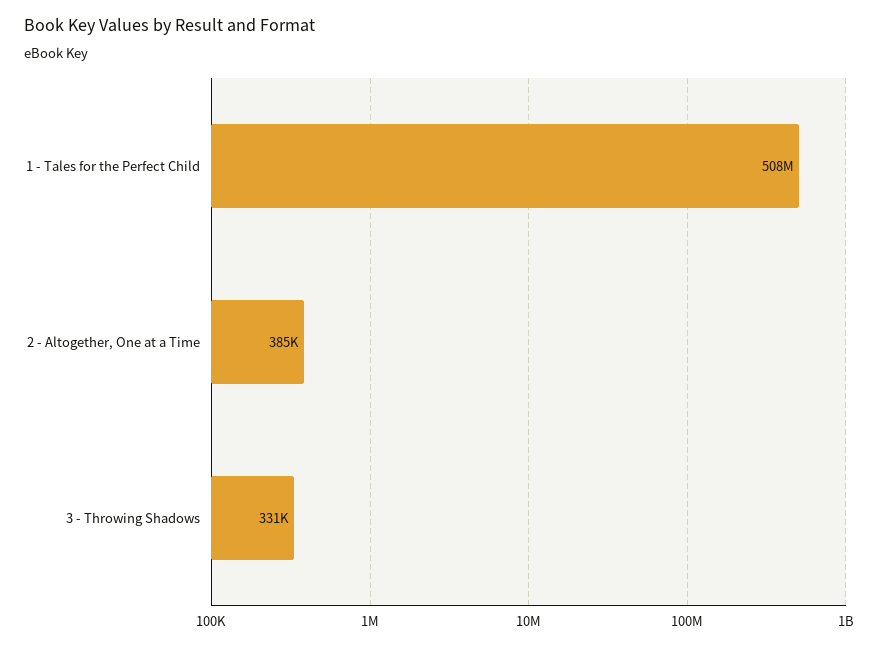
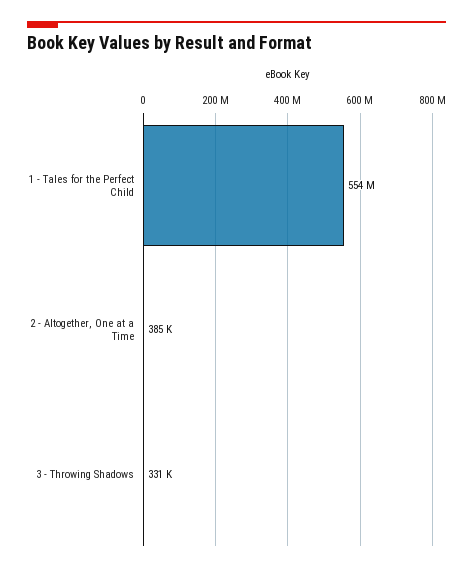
1 - Tales for the Perfect Child: 508000000 -> 554000000

